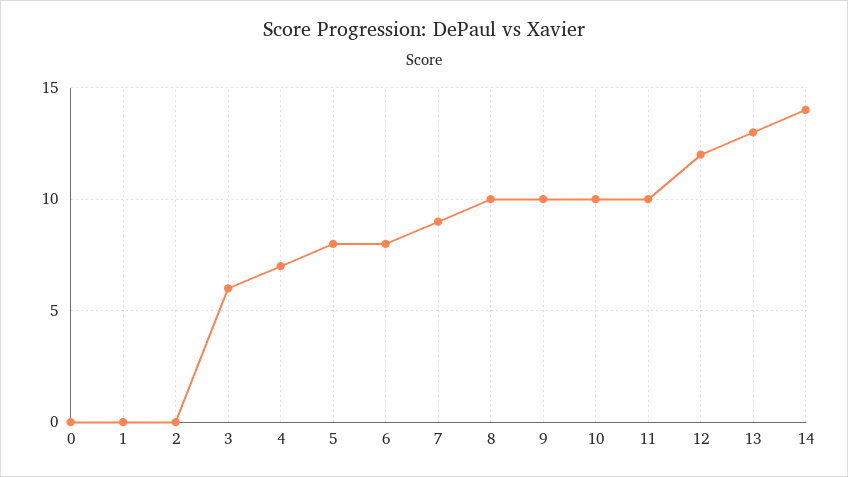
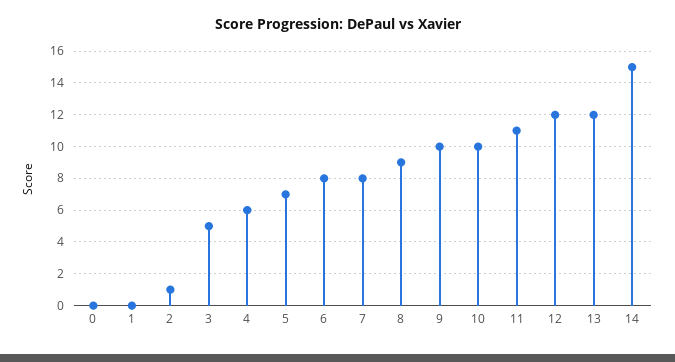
2: 0 -> 1
3: 6 -> 5
4: 7 -> 6
5: 8 -> 7
7: 9 -> 8
8: 10 -> 9
11: 10 -> 11
13: 13 -> 12
14: 14 -> 15

